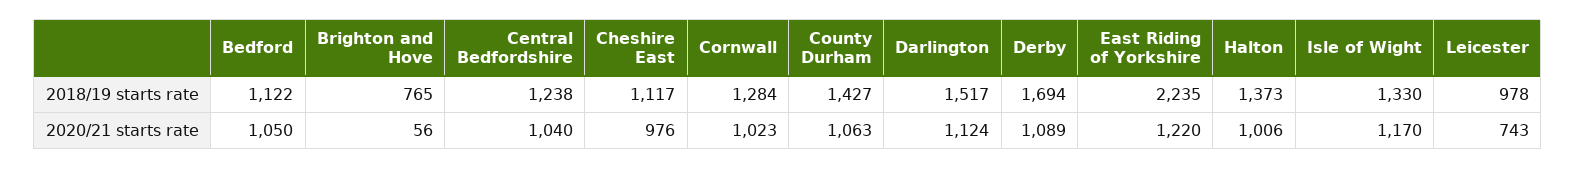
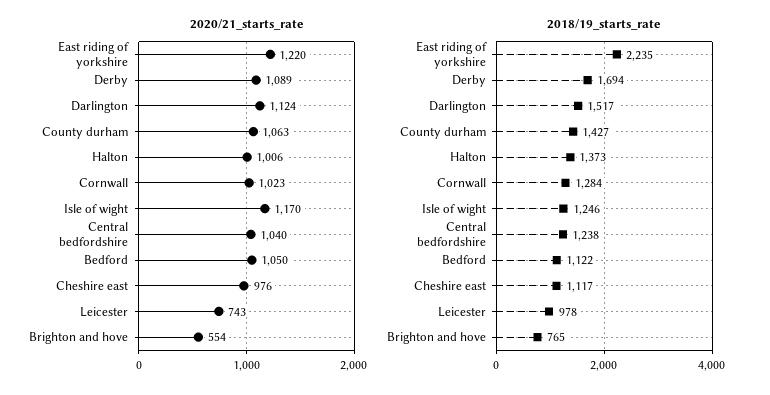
2018/19 starts rate, Isle of Wight: 1330 -> 1246
2020/21 starts rate, Brighton and Hove: 56 -> 554

